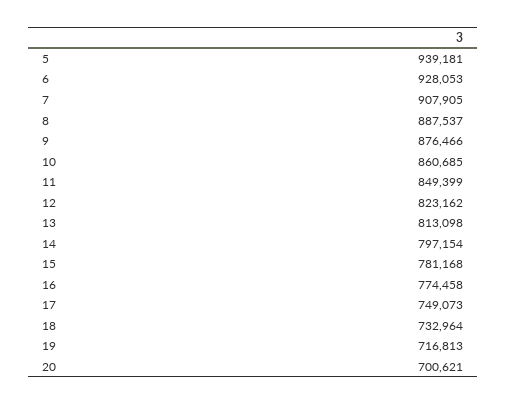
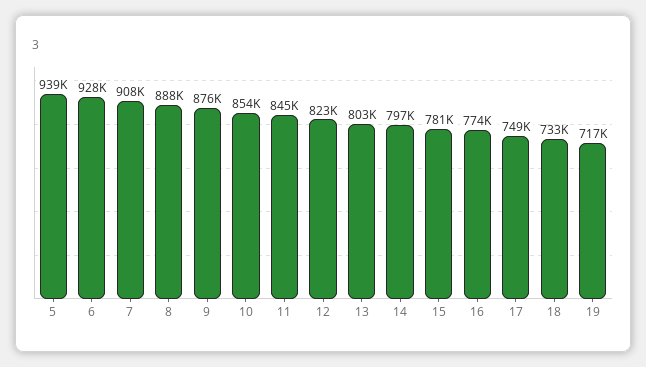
10: 860685 -> 854000
11: 849399 -> 845000
13: 813098 -> 803000
20: 700621 -> none

